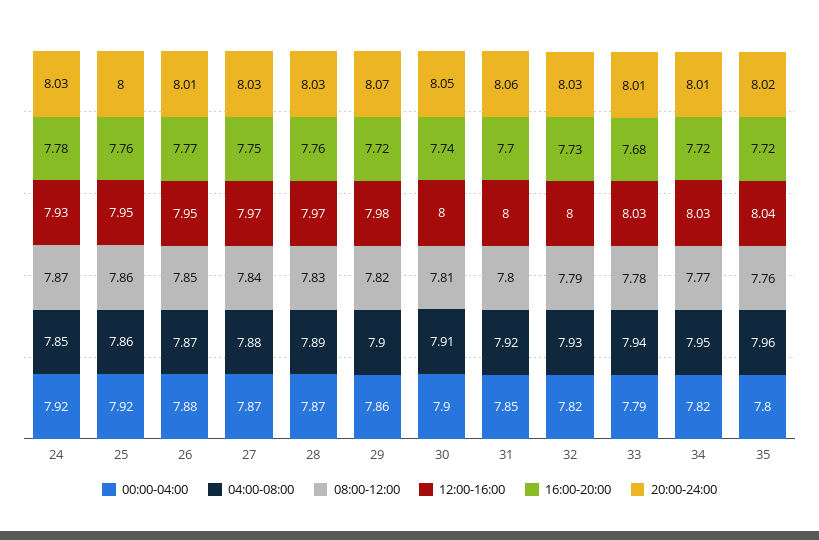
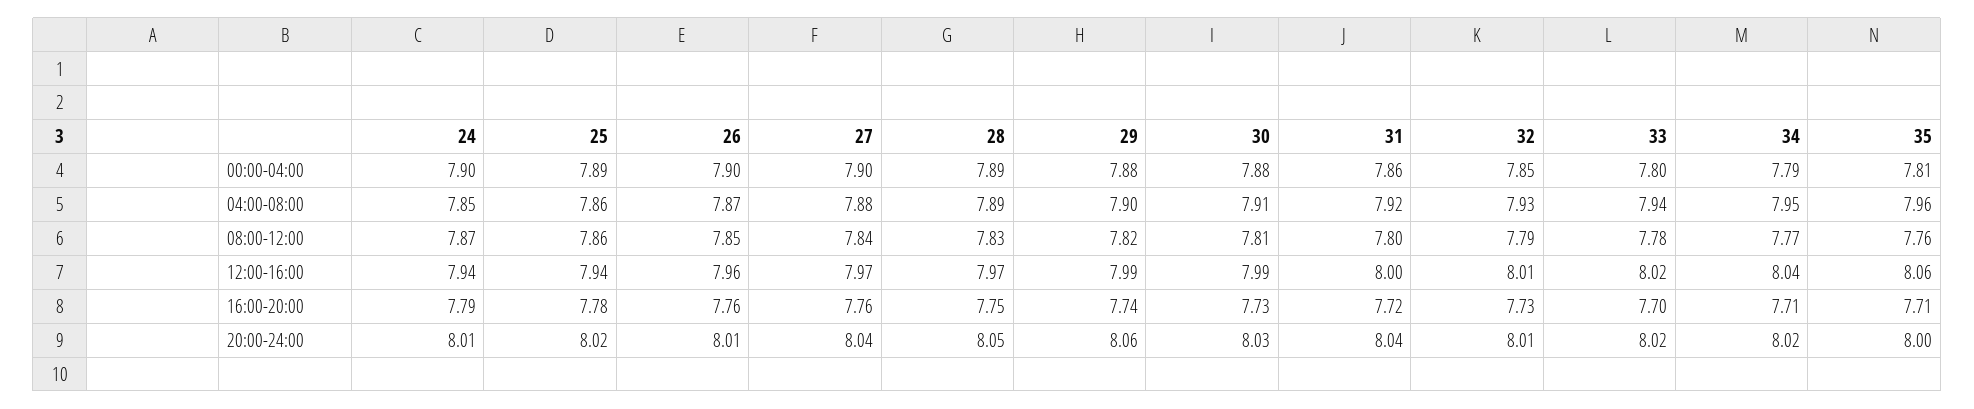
00:00-04:00, 24: 7.92 -> 7.9
12:00-16:00, 24: 7.93 -> 7.94
16:00-20:00, 24: 7.78 -> 7.79
20:00-24:00, 24: 8.03 -> 8.01
00:00-04:00, 25: 7.92 -> 7.89
12:00-16:00, 25: 7.95 -> 7.94
16:00-20:00, 25: 7.76 -> 7.78
20:00-24:00, 25: 8 -> 8.02
00:00-04:00, 26: 7.88 -> 7.9
12:00-16:00, 26: 7.95 -> 7.96
16:00-20:00, 26: 7.77 -> 7.76
00:00-04:00, 27: 7.87 -> 7.9
16:00-20:00, 27: 7.75 -> 7.76
20:00-24:00, 27: 8.03 -> 8.04
00:00-04:00, 28: 7.87 -> 7.89
16:00-20:00, 28: 7.76 -> 7.75
20:00-24:00, 28: 8.03 -> 8.05
00:00-04:00, 29: 7.86 -> 7.88
12:00-16:00, 29: 7.98 -> 7.99
16:00-20:00, 29: 7.72 -> 7.74
20:00-24:00, 29: 8.07 -> 8.06
00:00-04:00, 30: 7.9 -> 7.88
12:00-16:00, 30: 8 -> 7.99
16:00-20:00, 30: 7.74 -> 7.73
20:00-24:00, 30: 8.05 -> 8.03
00:00-04:00, 31: 7.85 -> 7.86
16:00-20:00, 31: 7.7 -> 7.72
20:00-24:00, 31: 8.06 -> 8.04
00:00-04:00, 32: 7.82 -> 7.85
12:00-16:00, 32: 8 -> 8.01
20:00-24:00, 32: 8.03 -> 8.01
00:00-04:00, 33: 7.79 -> 7.8
12:00-16:00, 33: 8.03 -> 8.02
16:00-20:00, 33: 7.68 -> 7.7
20:00-24:00, 33: 8.01 -> 8.02
00:00-04:00, 34: 7.82 -> 7.79
12:00-16:00, 34: 8.03 -> 8.04
16:00-20:00, 34: 7.72 -> 7.71
20:00-24:00, 34: 8.01 -> 8.02
00:00-04:00, 35: 7.8 -> 7.81
12:00-16:00, 35: 8.04 -> 8.06
16:00-20:00, 35: 7.72 -> 7.71
20:00-24:00, 35: 8.02 -> 8

